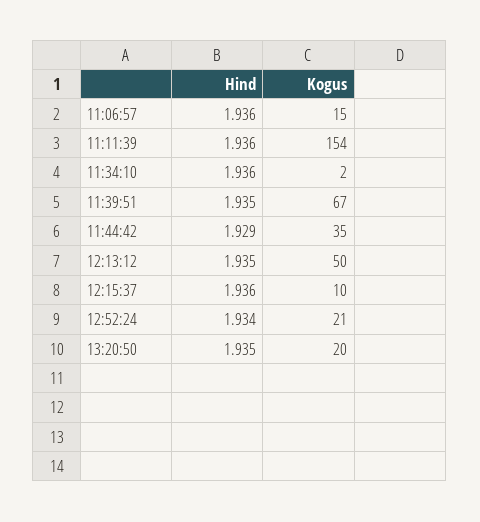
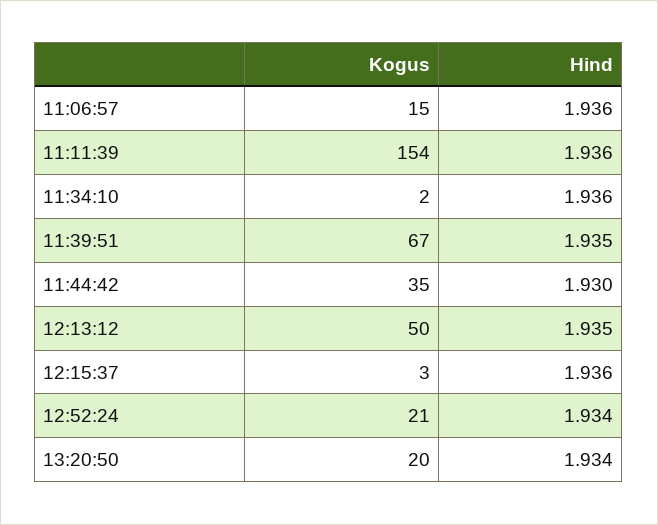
Hind, 11:44:42: 1.929 -> 1.93
Kogus, 12:15:37: 10 -> 3
Hind, 13:20:50: 1.935 -> 1.934

